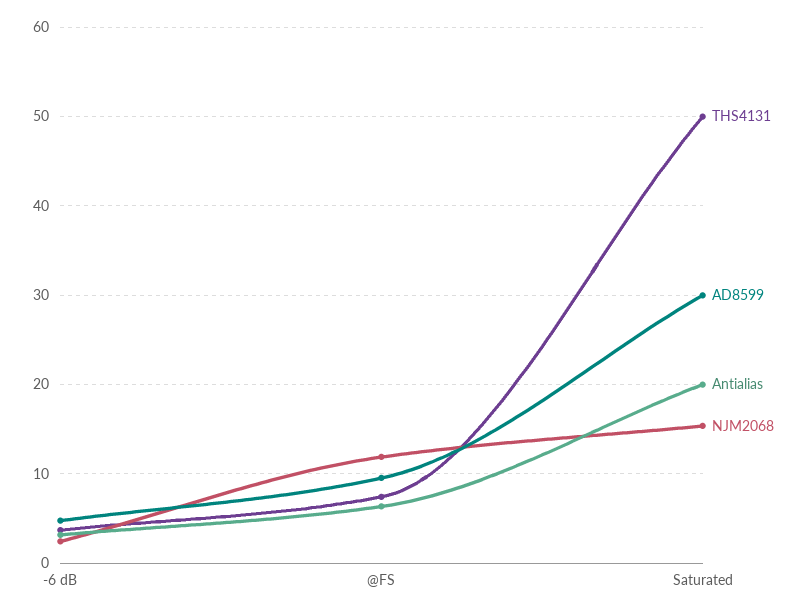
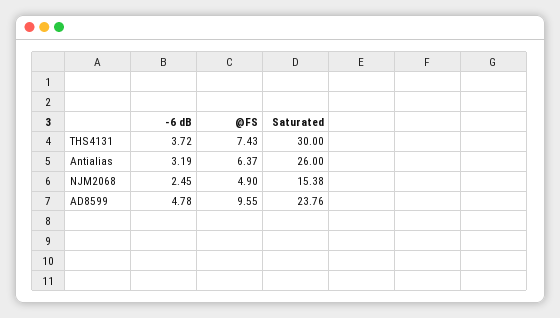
NJM2068, @FS: 12 -> 4.9
THS4131, Saturated: 50 -> 30
AD8599, Saturated: 30 -> 23.76
Antialias, Saturated: 20 -> 26

